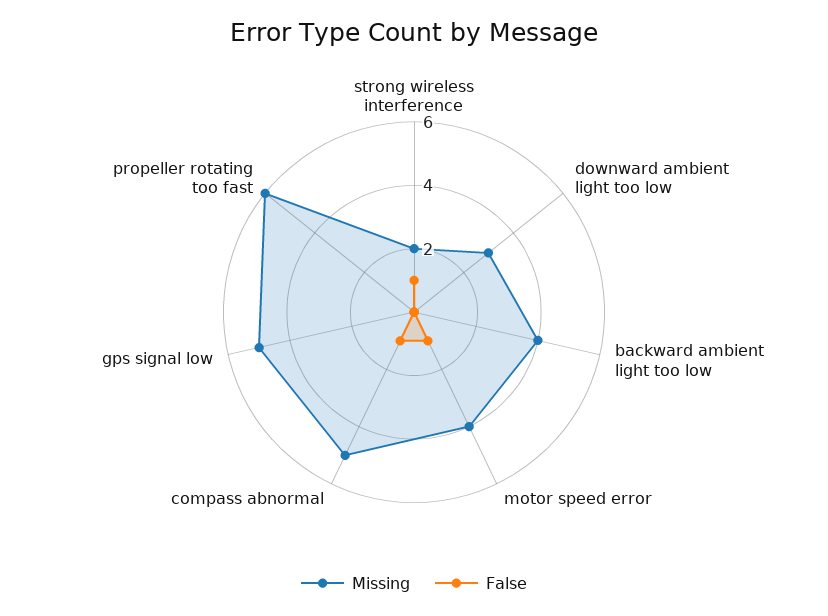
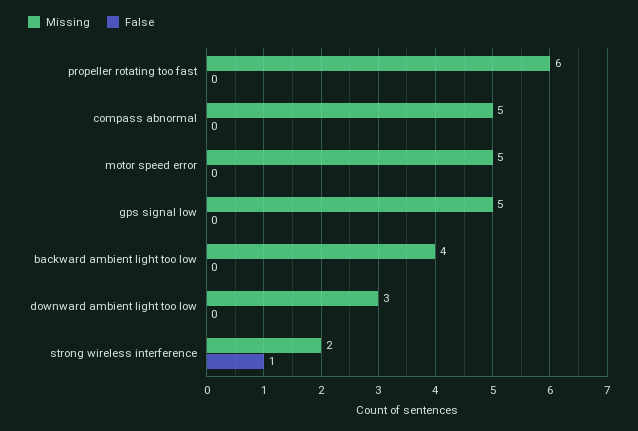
Missing, motor speed error: 4 -> 5
False, motor speed error: 1 -> 0
False, compass abnormal: 1 -> 0

